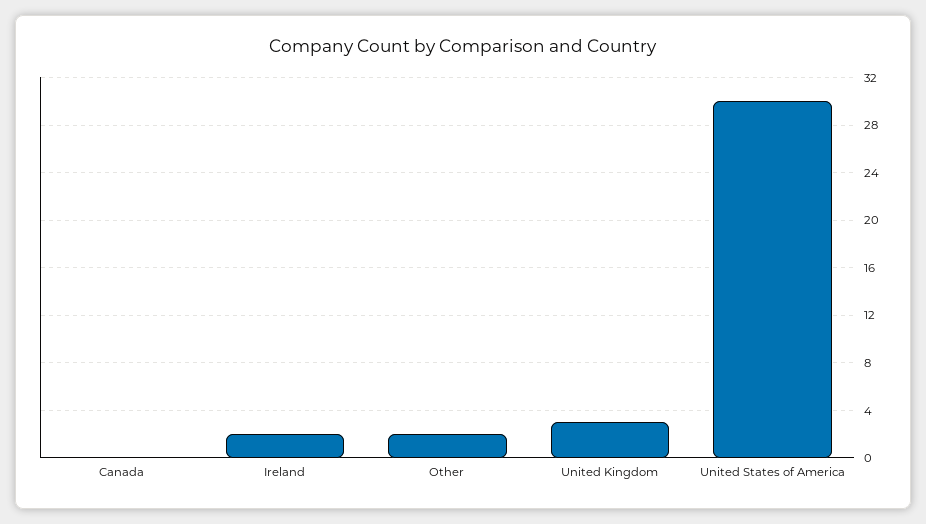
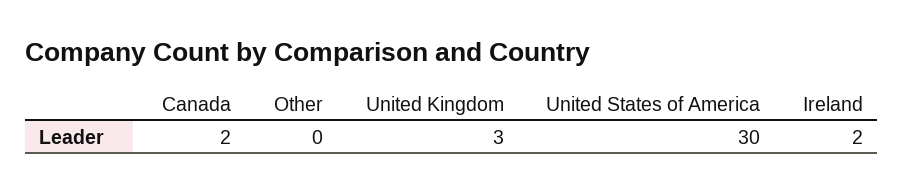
Canada: 0 -> 2
Other: 2 -> 0

